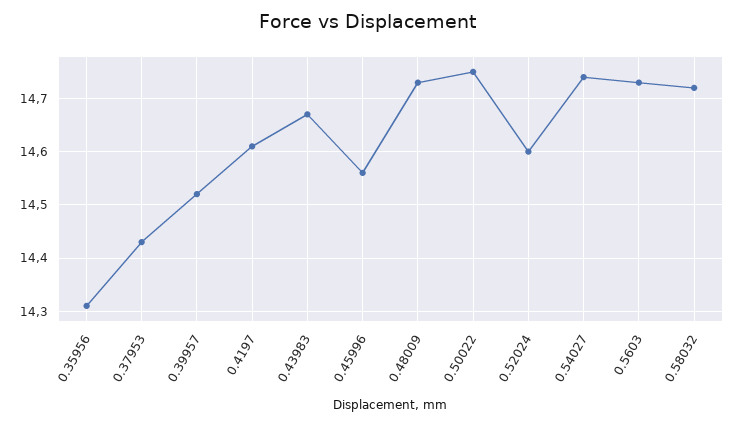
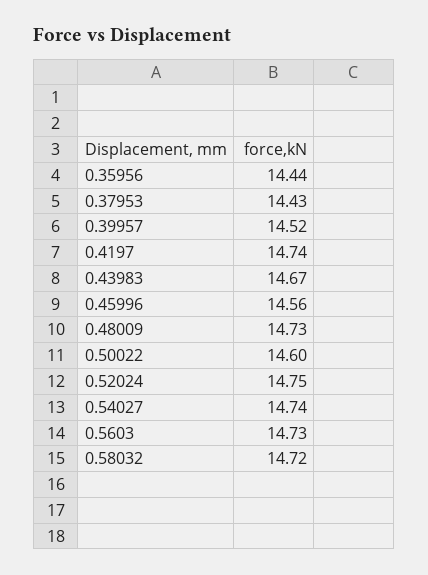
0.35956: 14.3 -> 14.44
0.4197: 14.6 -> 14.74
0.50022: 14.75 -> 14.6
0.52024: 14.6 -> 14.75

